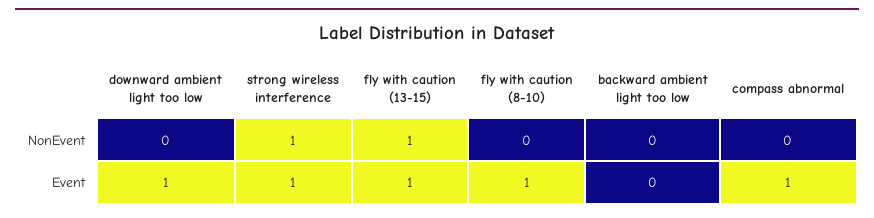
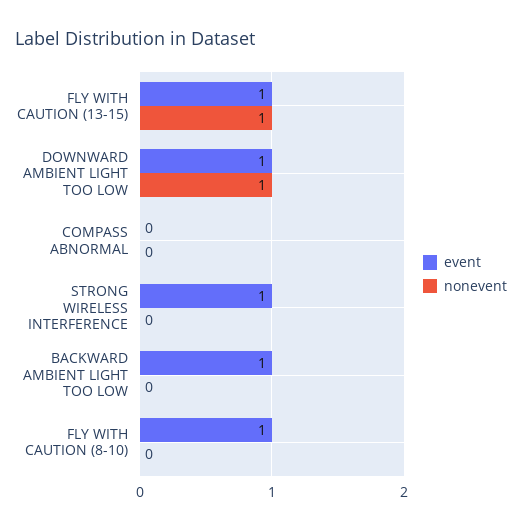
NonEvent, downward ambient light too low: 0 -> 1
NonEvent, strong wireless interference: 1 -> 0
Event, backward ambient light too low: 0 -> 1
Event, compass abnormal: 1 -> 0

